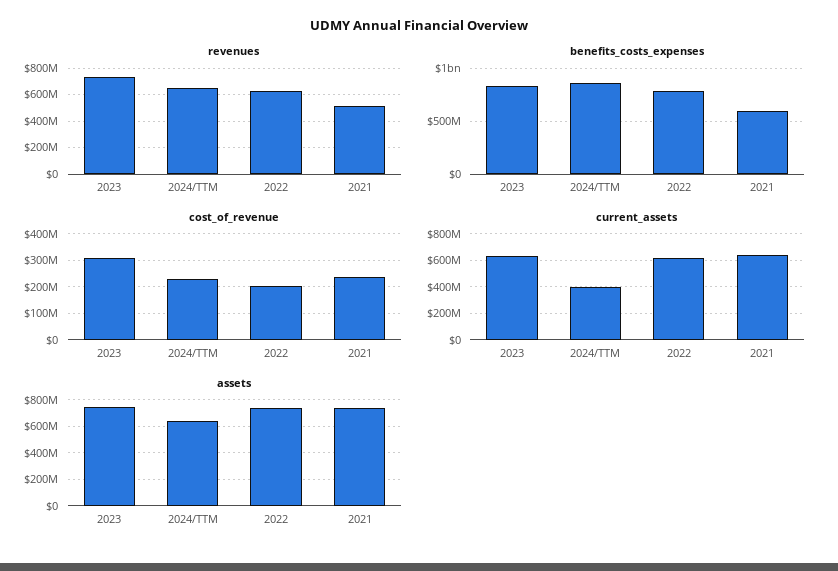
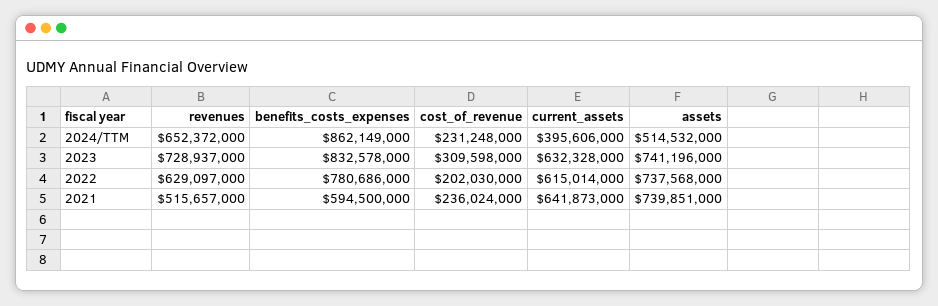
assets, 2024/TTM: 650000000 -> 514532000

